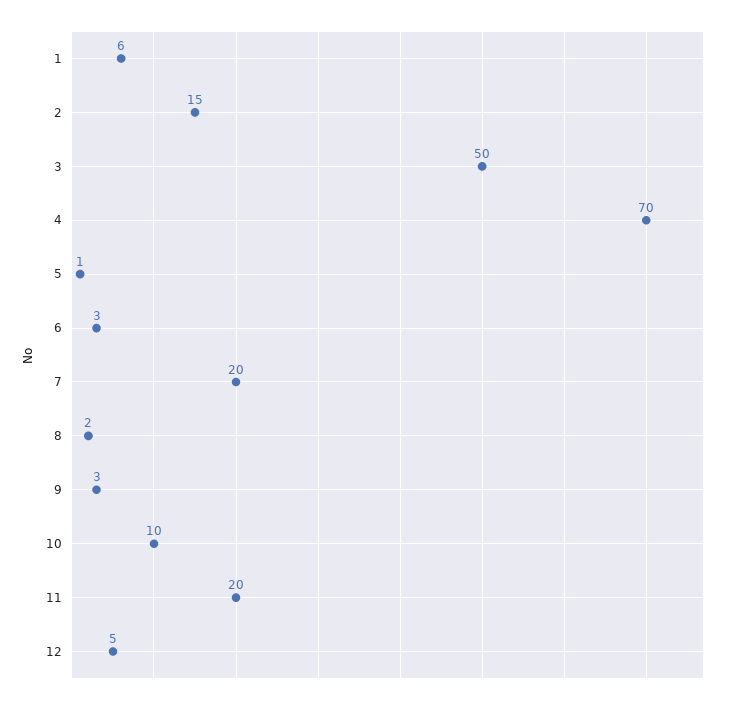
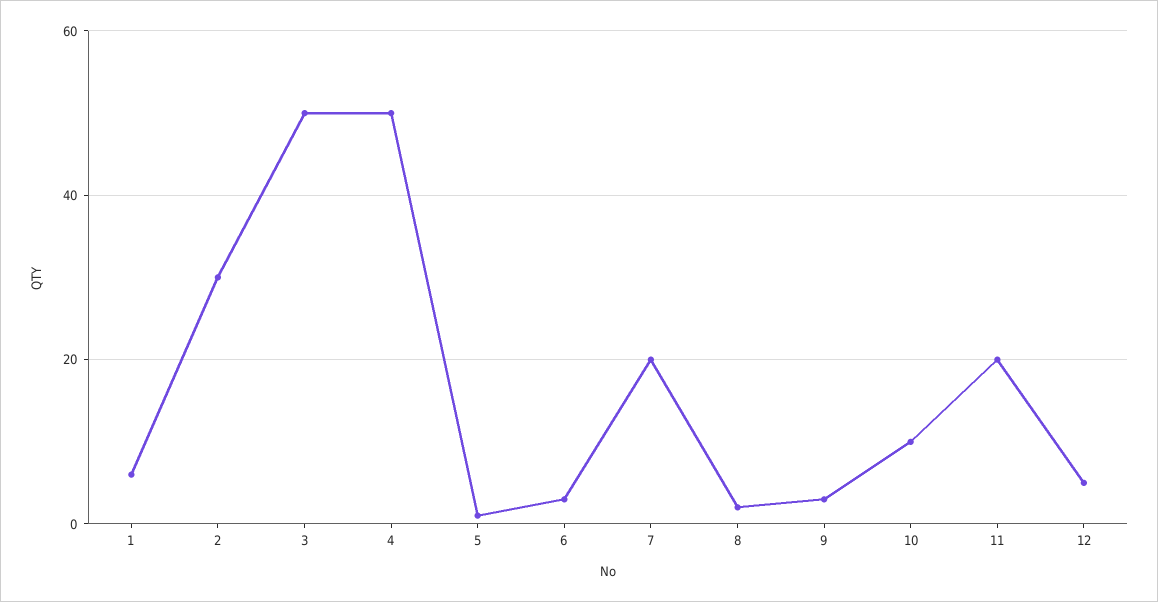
2: 15 -> 30
4: 70 -> 50

